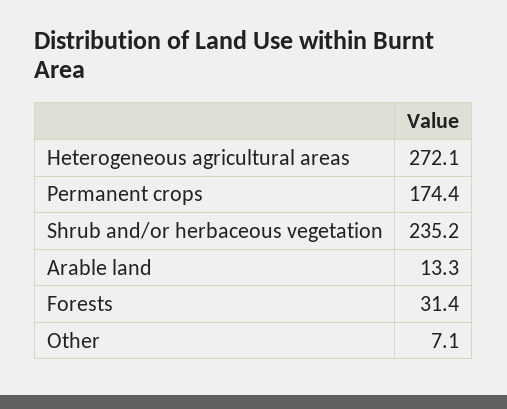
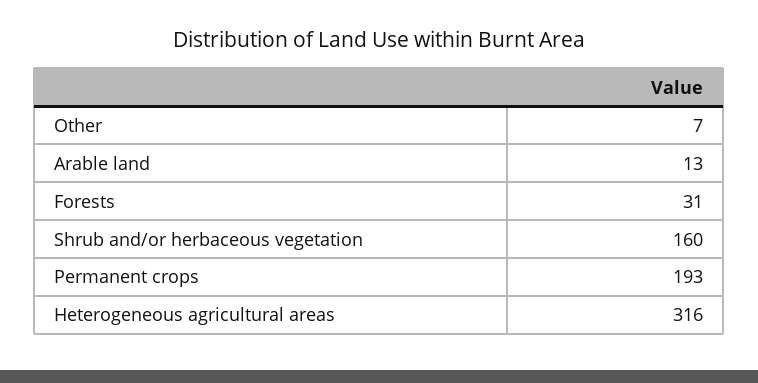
Heterogeneous agricultural areas: 272.1 -> 316
Permanent crops: 174.4 -> 193
Shrub and/or herbaceous vegetation: 235.2 -> 160

